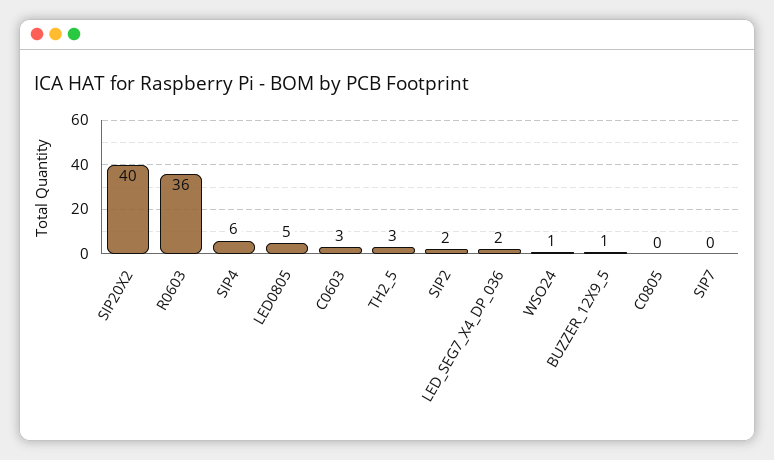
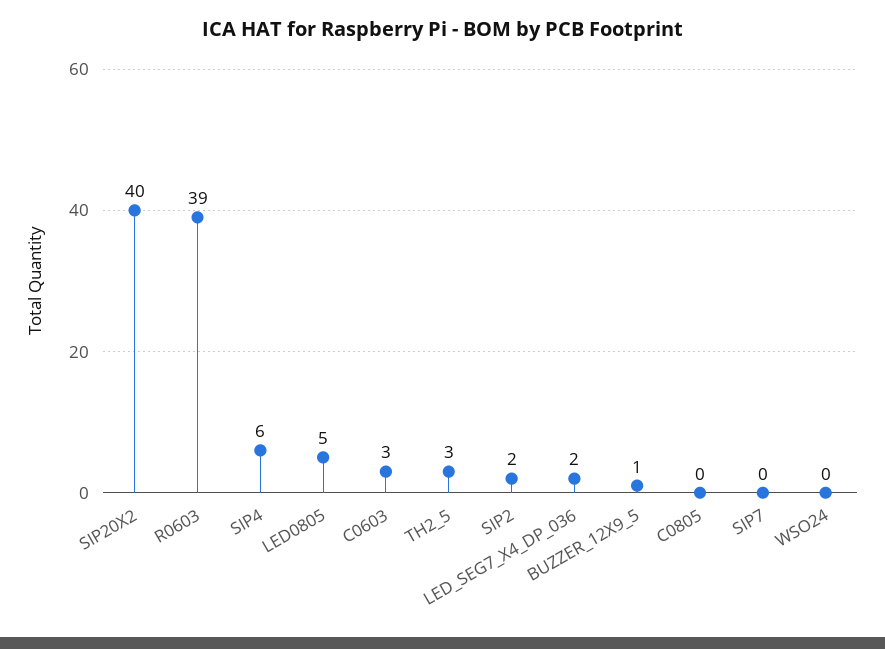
R0603: 36 -> 39
WSO24: 1 -> 0

